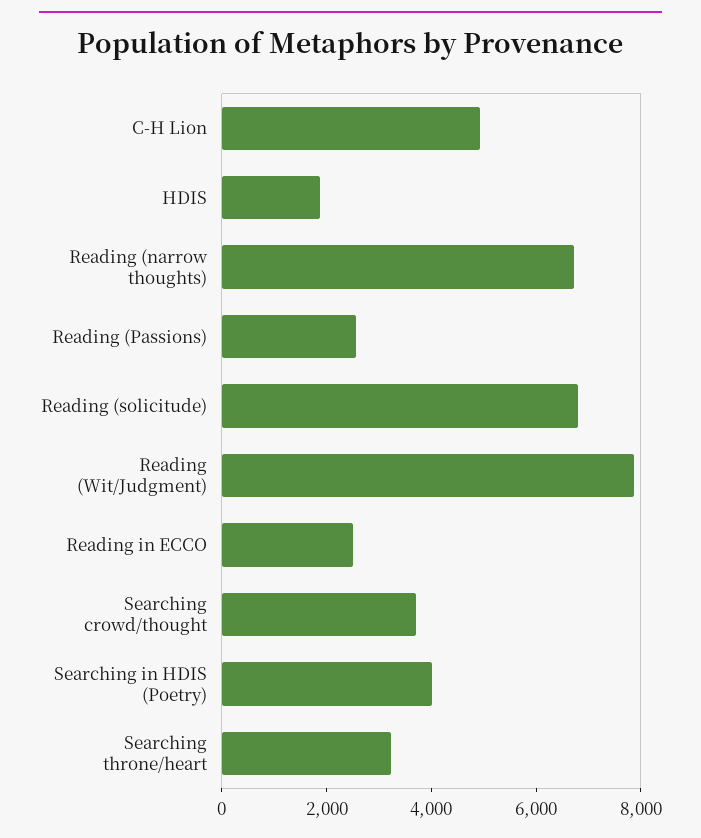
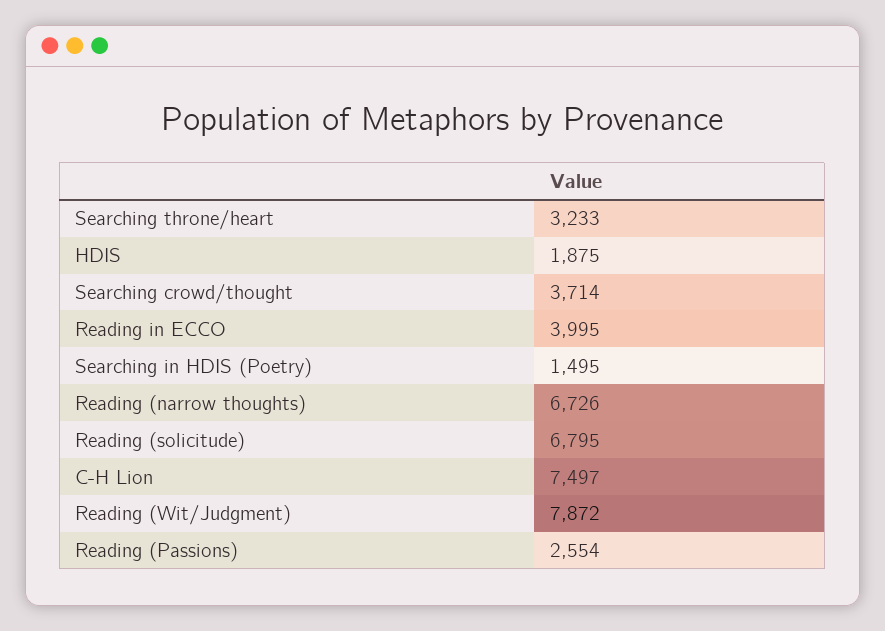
C-H Lion: 5000 -> 7497
Reading in ECCO: 2500 -> 3995
Searching in HDIS (Poetry): 4000 -> 1495

